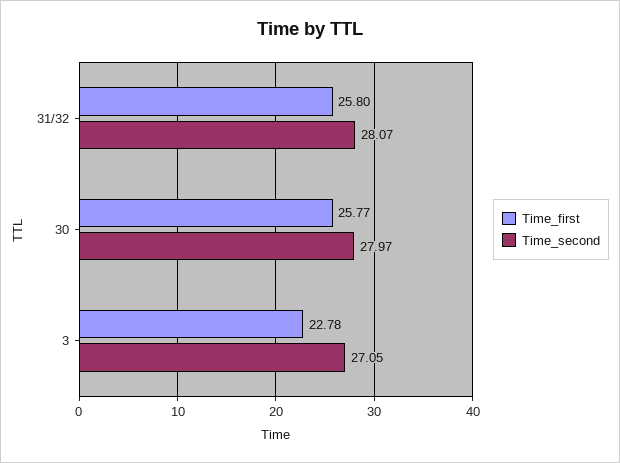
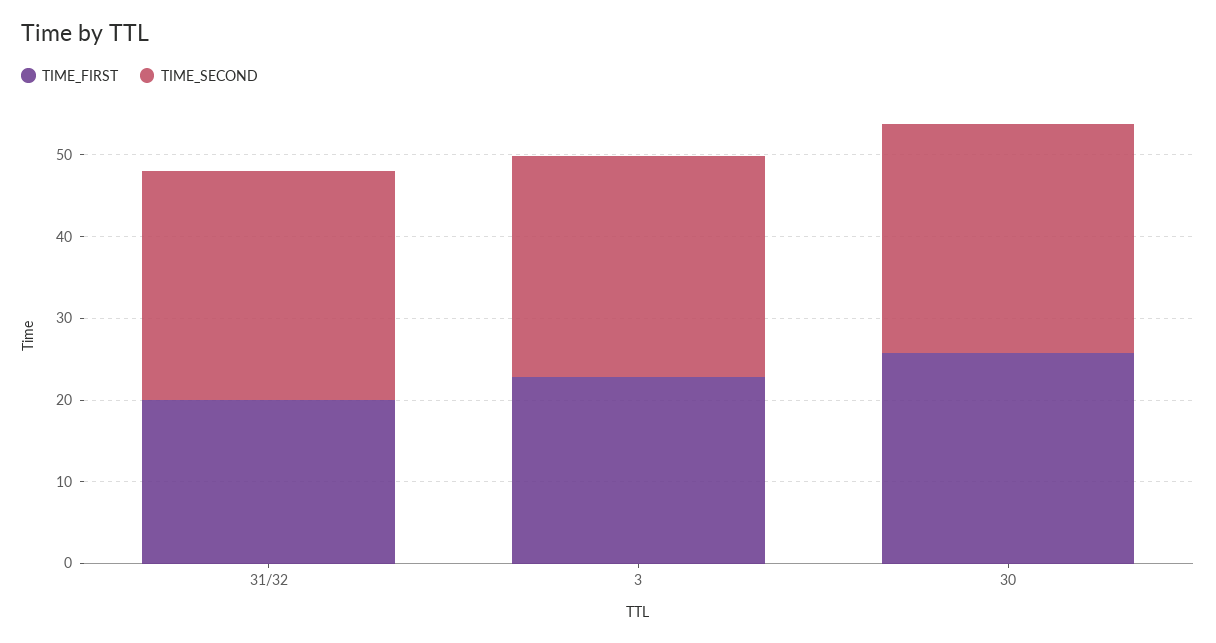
Time_first, 31/32: 25.8 -> 20

